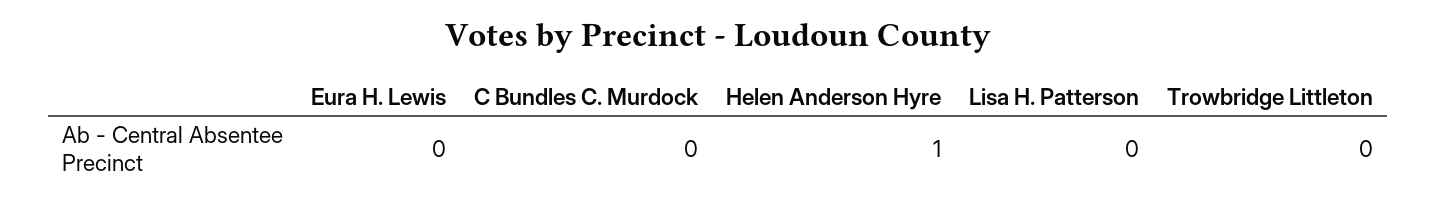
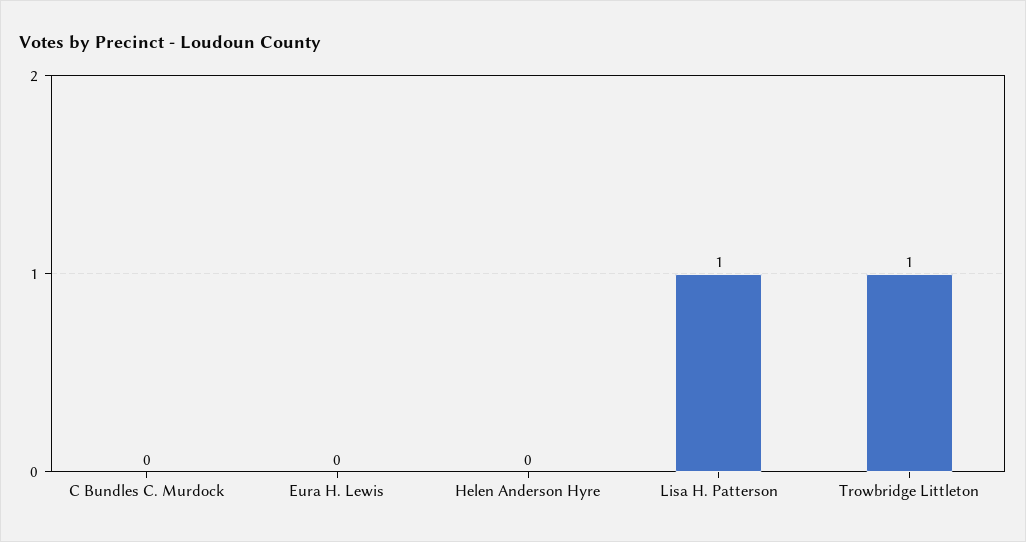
Helen Anderson Hyre: 1 -> 0
Lisa H. Patterson: 0 -> 1
Trowbridge Littleton: 0 -> 1

